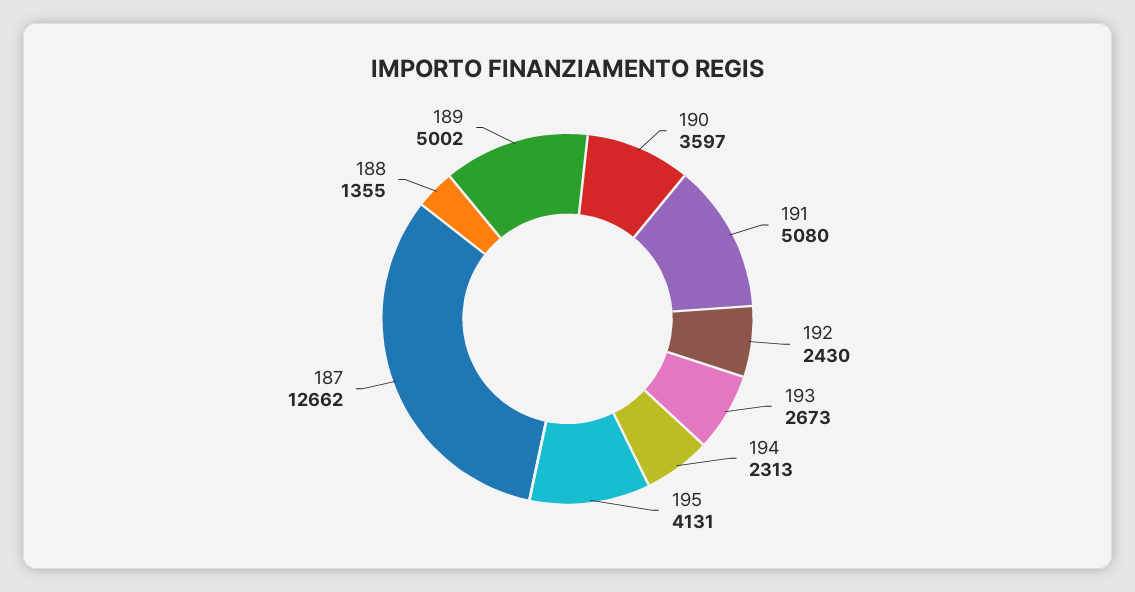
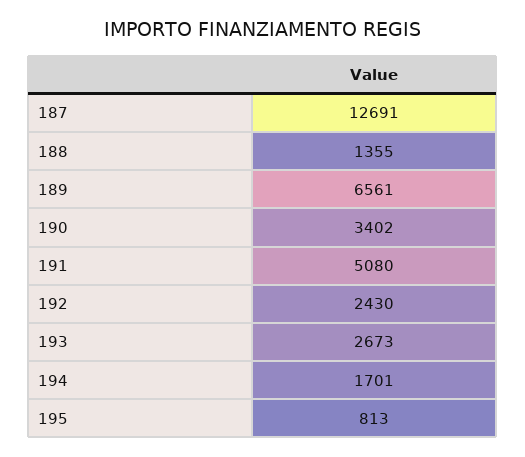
190: 3597 -> 3402
194: 2313 -> 1701
195: 4131 -> 813
187: 12662 -> 12691
189: 5002 -> 6561

